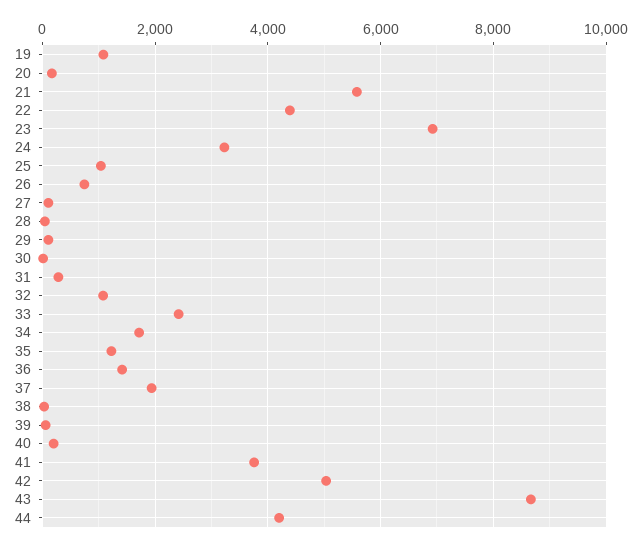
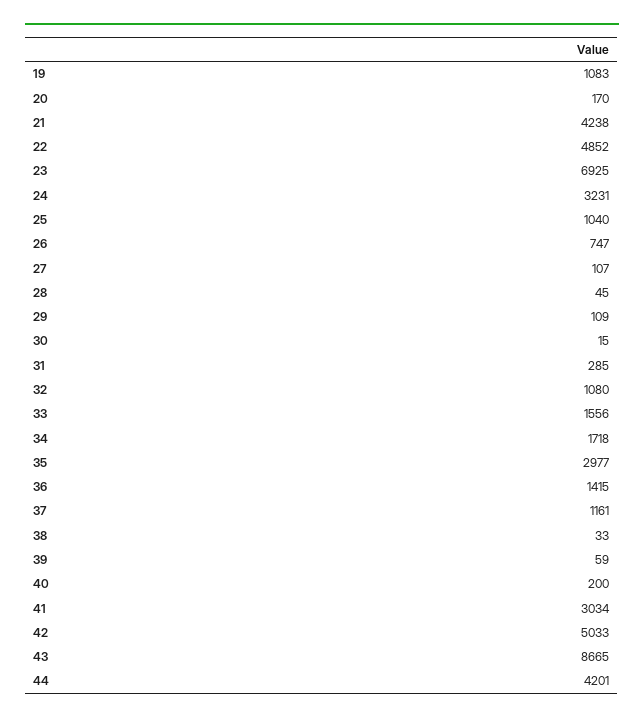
21: 5600 -> 4238
22: 4400 -> 4852
33: 2400 -> 1556
35: 1200 -> 2977
37: 2000 -> 1161
41: 3800 -> 3034

